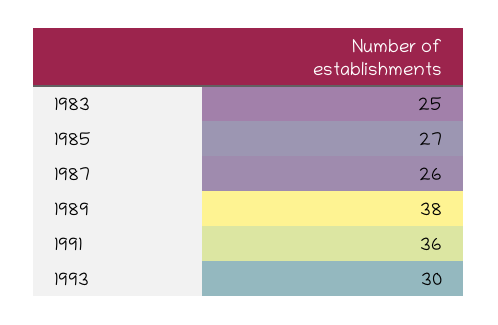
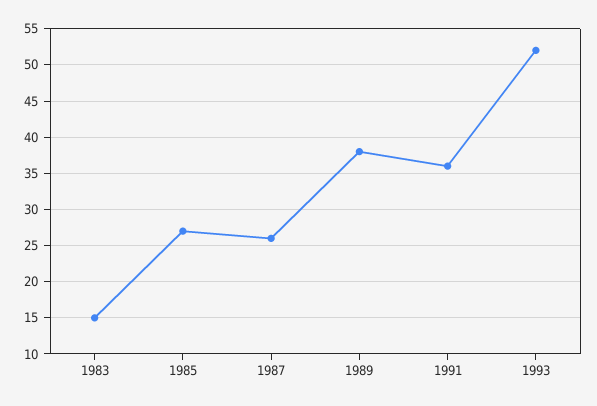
1983: 25 -> 15
1993: 30 -> 52

